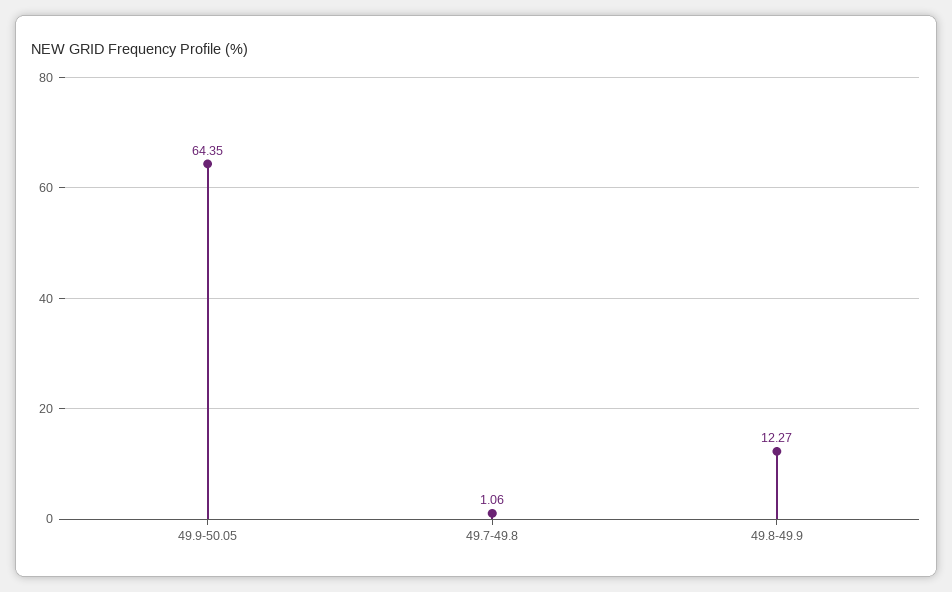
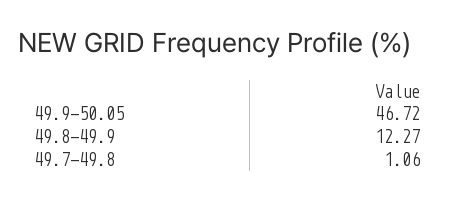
49.9-50.05: 64.35 -> 46.72

